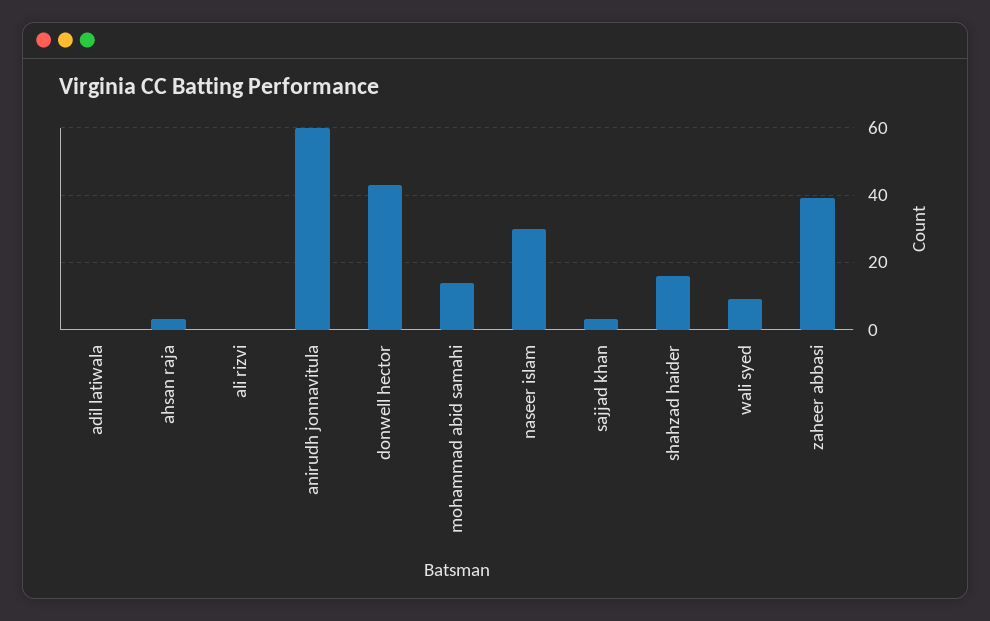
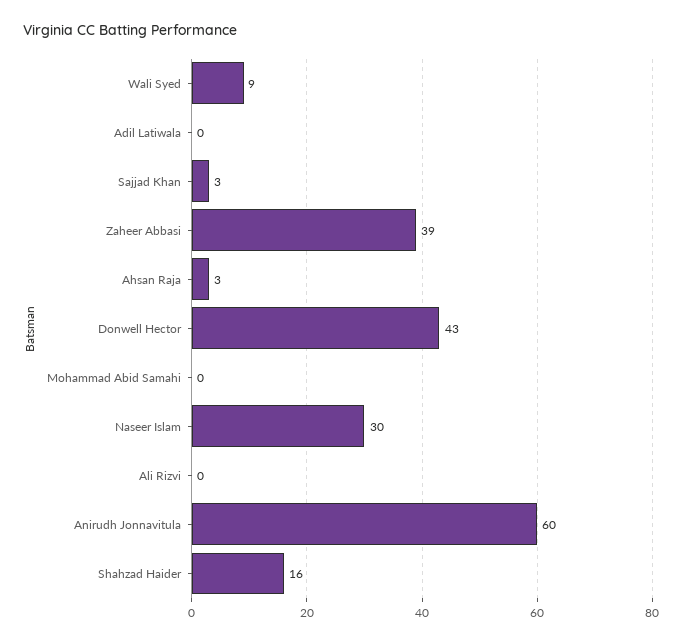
mohammad abid samahi: 15 -> 0

